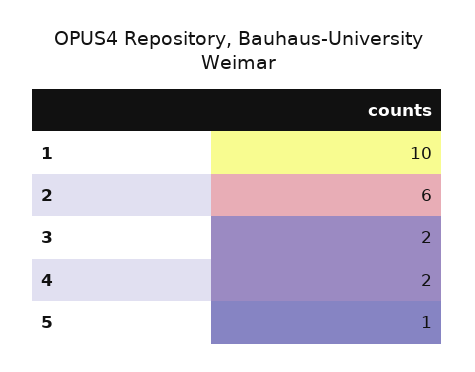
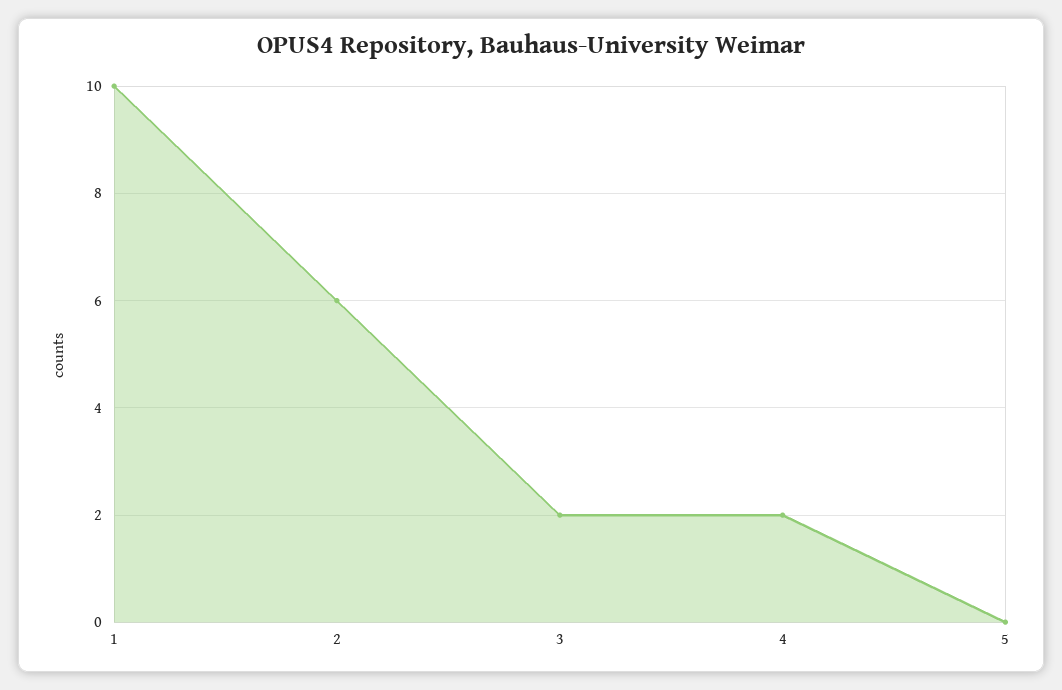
5: 1 -> 0

